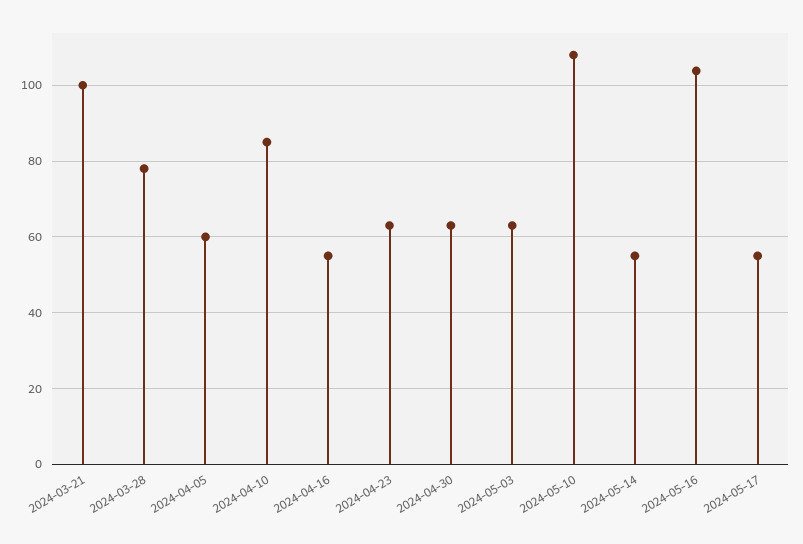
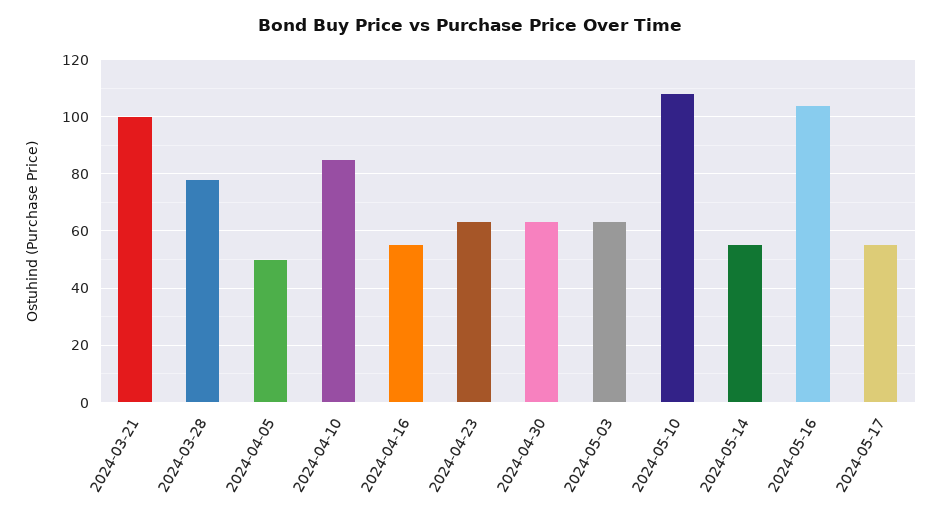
2024-04-05: 60 -> 50

